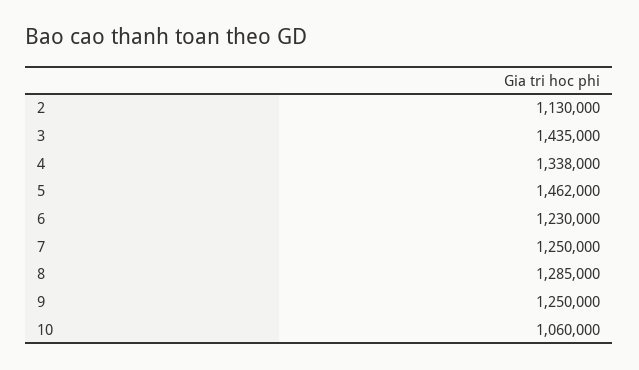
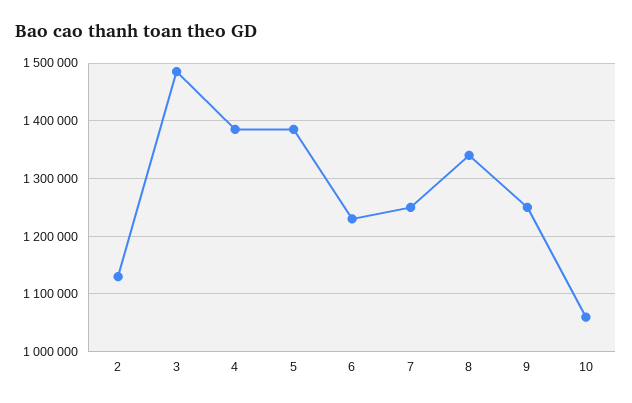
3: 1435000 -> 1480000
4: 1338000 -> 1380000
5: 1462000 -> 1380000
8: 1285000 -> 1340000

